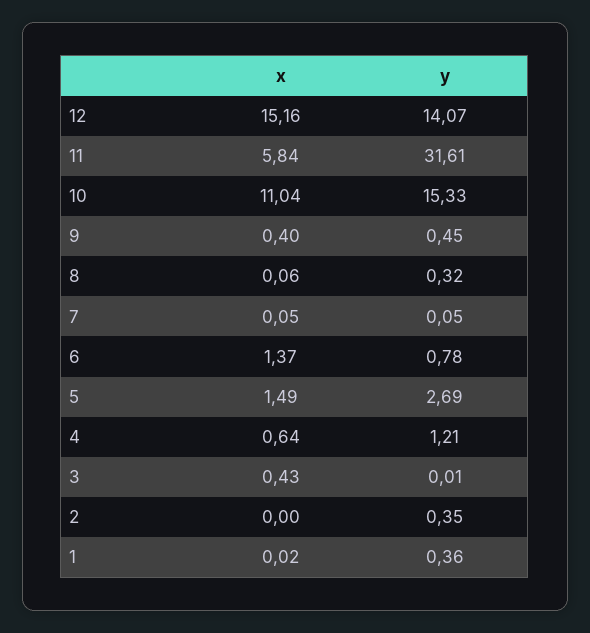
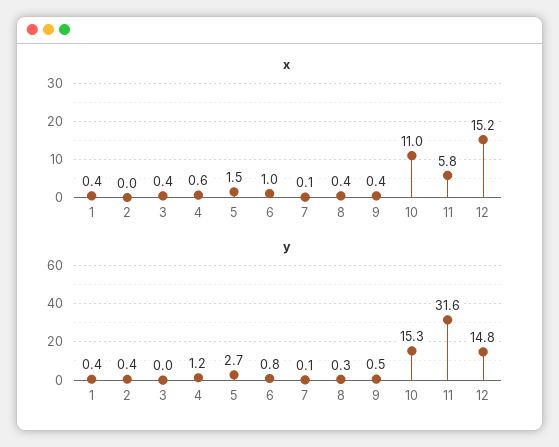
y, 12: 14.07 -> 14.8
x, 8: 0.06 -> 0.4
x, 6: 1.37 -> 1
x, 1: 0.02 -> 0.4

